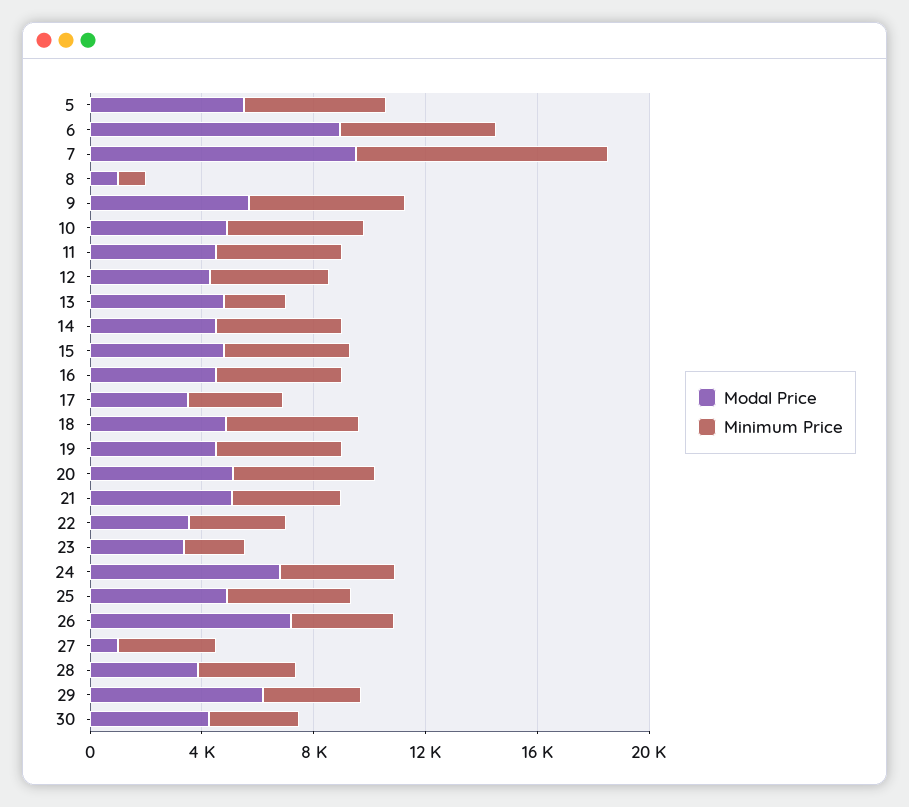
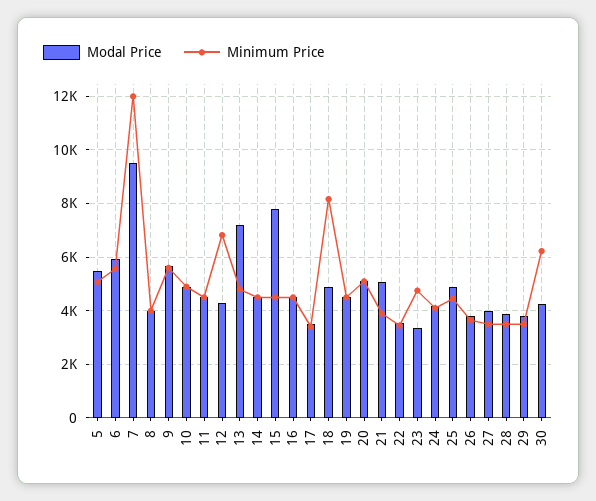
Modal Price, 6: 9000 -> 6000
Minimum Price, 7: 9000 -> 12000
Modal Price, 8: 1000 -> 4000
Minimum Price, 8: 1000 -> 4000
Minimum Price, 12: 4000 -> 6750
Modal Price, 13: 5000 -> 7250
Minimum Price, 13: 2000 -> 4750
Modal Price, 15: 5000 -> 7750
Minimum Price, 18: 5000 -> 8250
Minimum Price, 23: 2000 -> 4750
Modal Price, 24: 7000 -> 4250
Modal Price, 26: 7000 -> 3750
Modal Price, 27: 1000 -> 4000
Modal Price, 29: 6000 -> 3750
Minimum Price, 30: 3000 -> 6250

